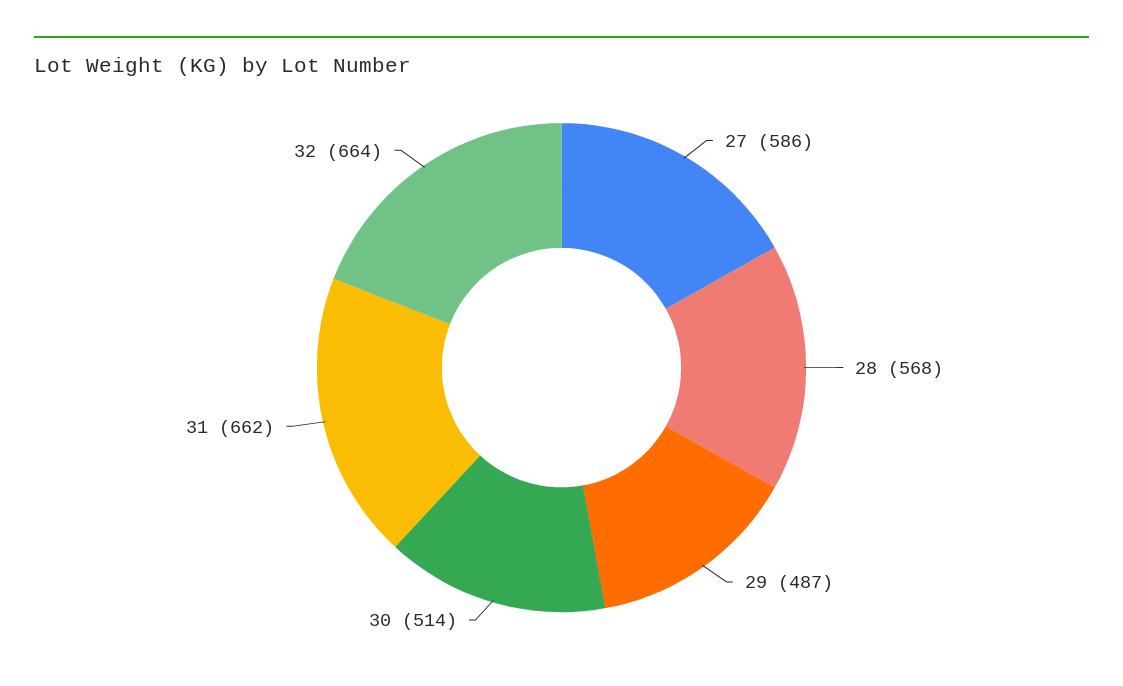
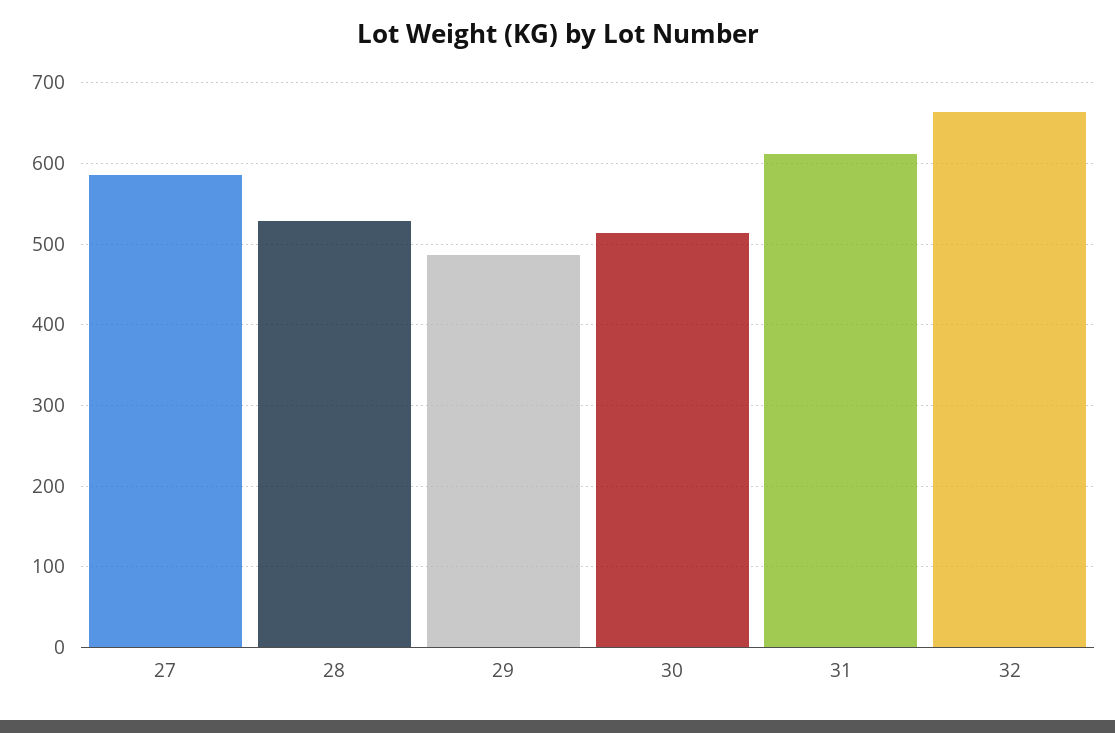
28: 568 -> 530
31: 662 -> 610

